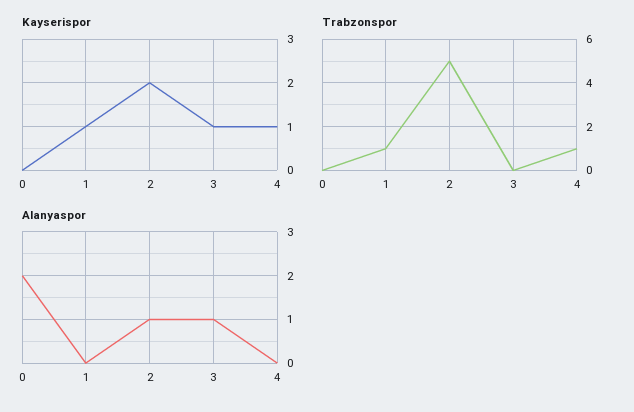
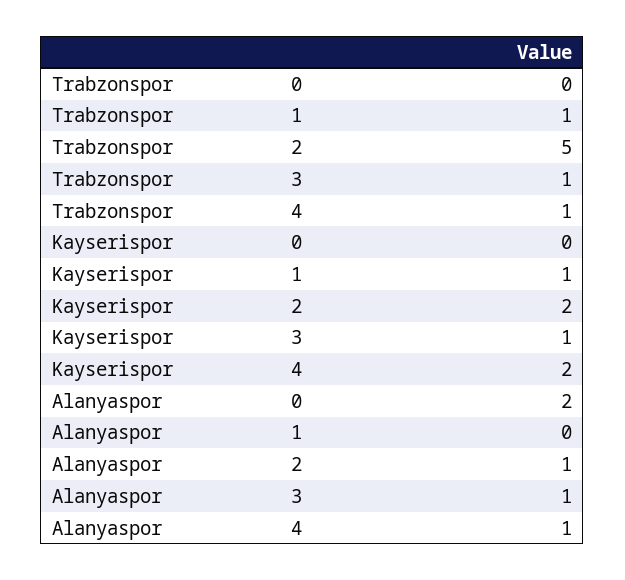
Kayserispor, 4: 1 -> 2
Trabzonspor, 3: 0 -> 1
Alanyaspor, 4: 0 -> 1

